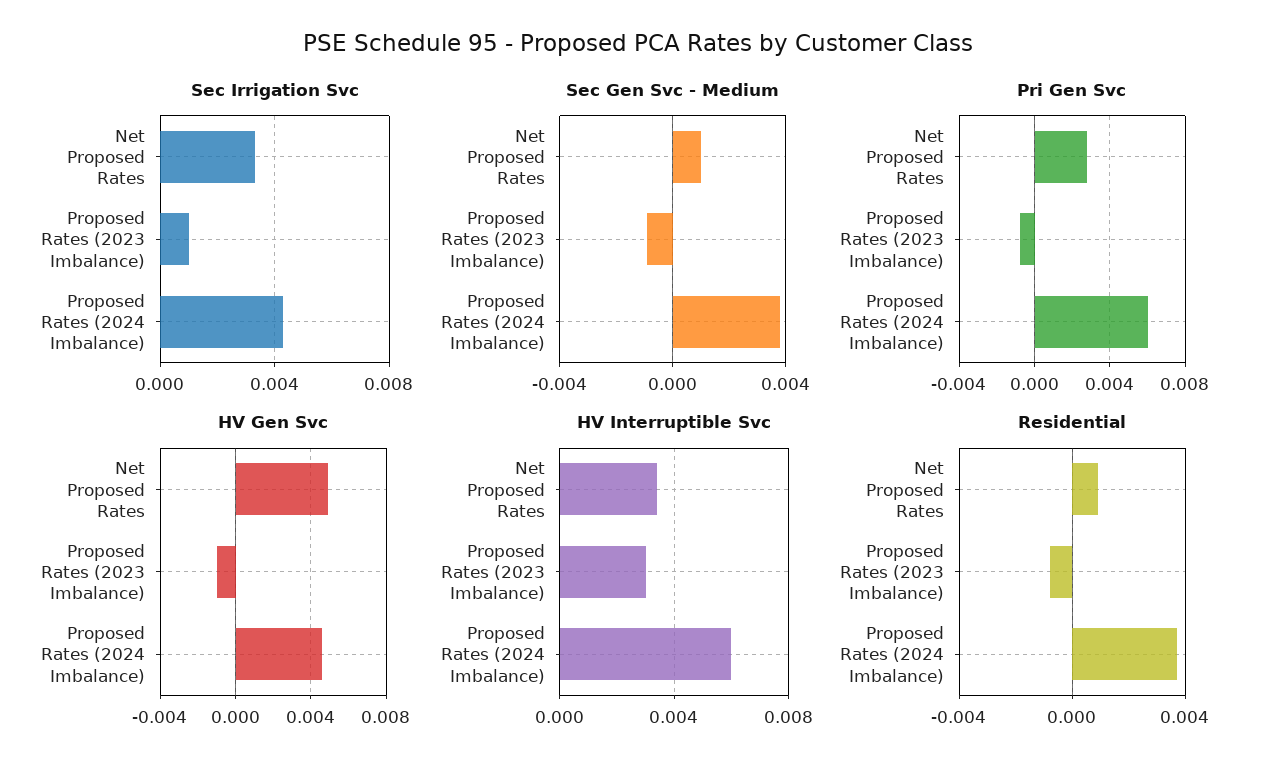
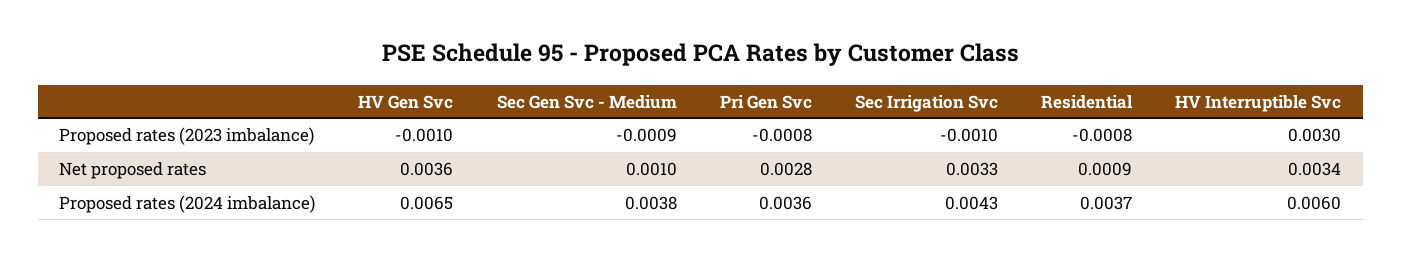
Sec Irrigation Svc, Proposed Rates (2023 Imbalance): 0.001 -> -0.001
Pri Gen Svc, Proposed Rates (2024 Imbalance): 0.006 -> 0.0036
HV Gen Svc, Net Proposed Rates: 0.005 -> 0.0036
HV Gen Svc, Proposed Rates (2024 Imbalance): 0.0045 -> 0.0065

